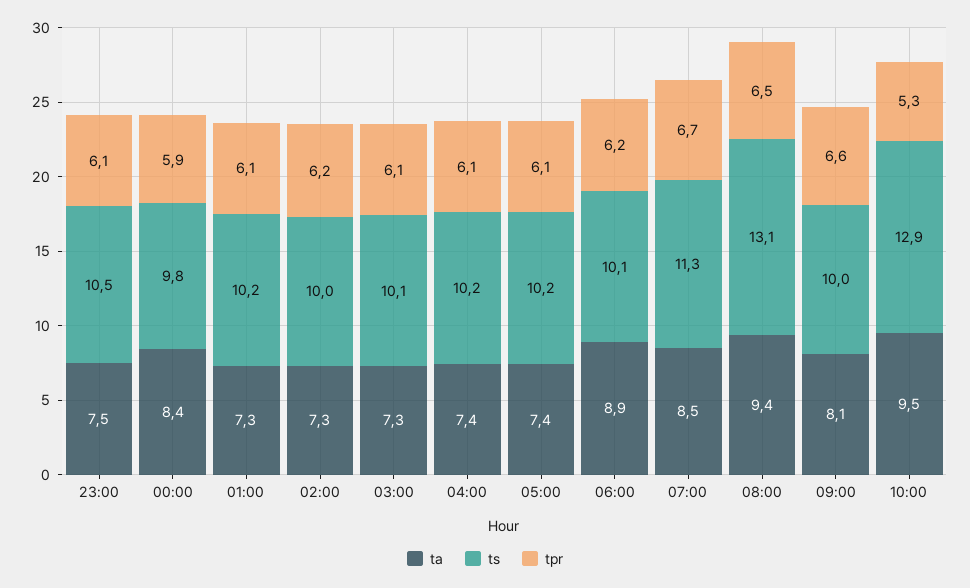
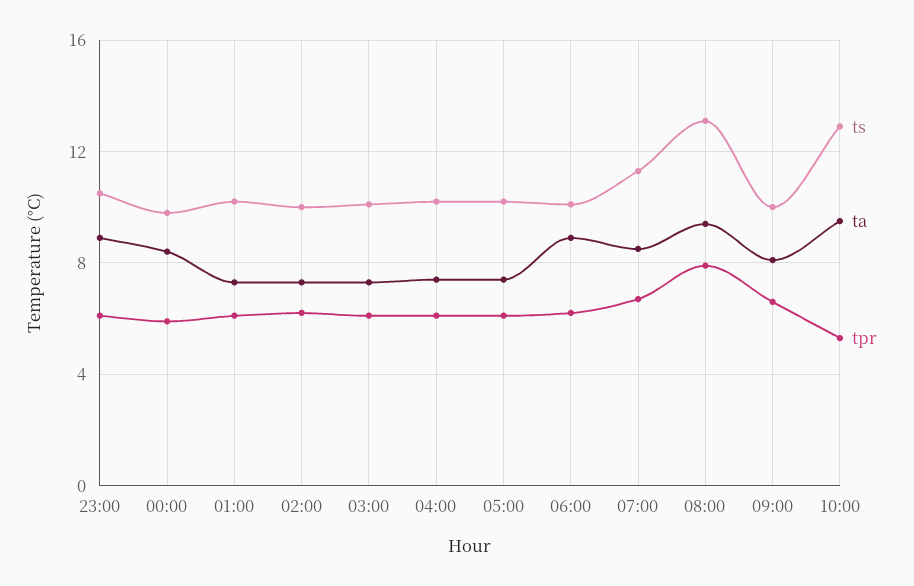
ta, 23:00: 7.5 -> 9
tpr, 08:00: 6.5 -> 8

